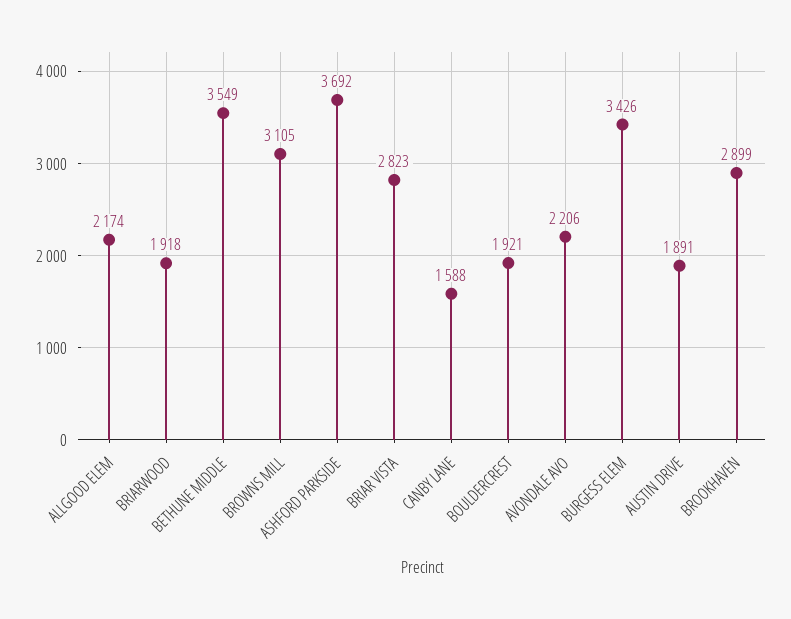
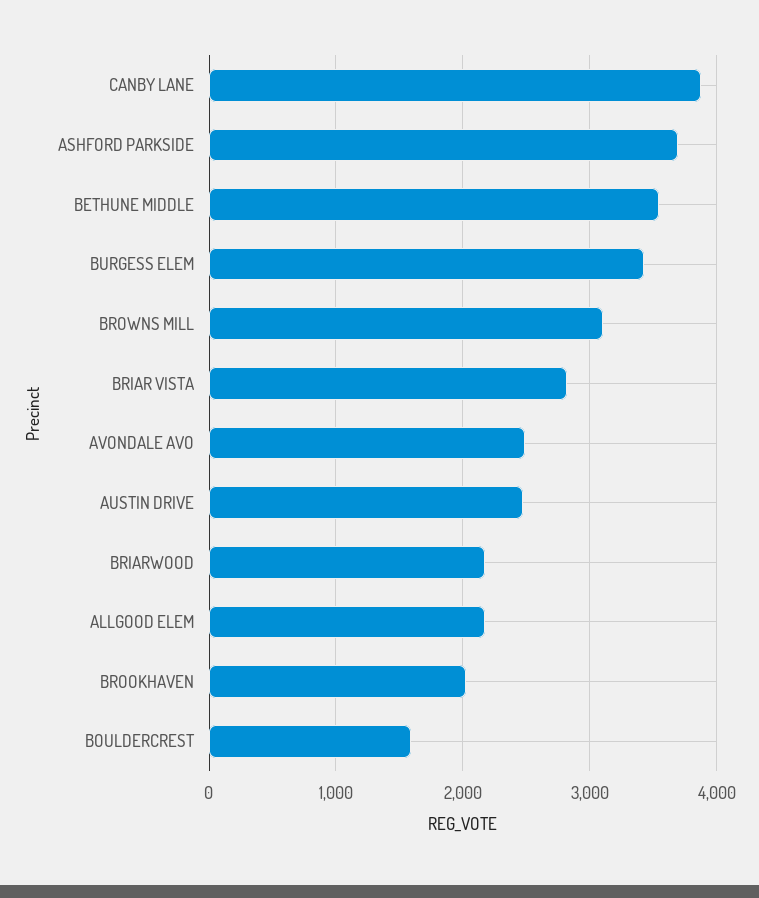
BRIARWOOD: 1918 -> 2200
CANBY LANE: 1588 -> 3900
BOULDERCREST: 1921 -> 1600
AVONDALE AVO: 2206 -> 2500
AUSTIN DRIVE: 1891 -> 2500
BROOKHAVEN: 2899 -> 2000

